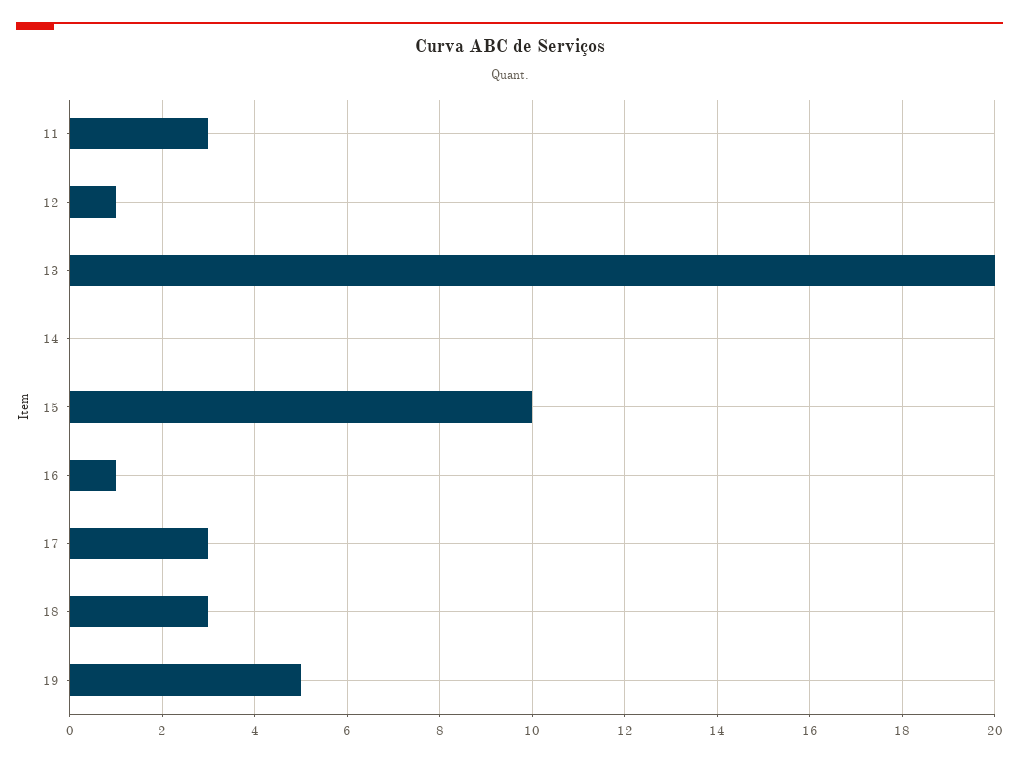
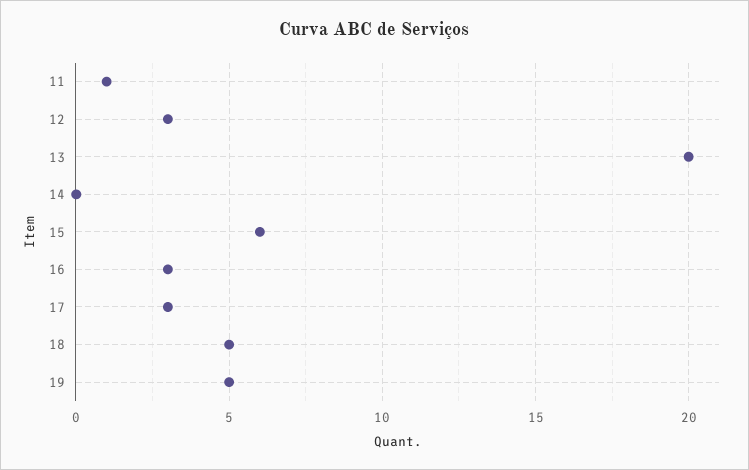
11: 3 -> 1
12: 1 -> 3
15: 10 -> 6
16: 1 -> 3
18: 3 -> 5

